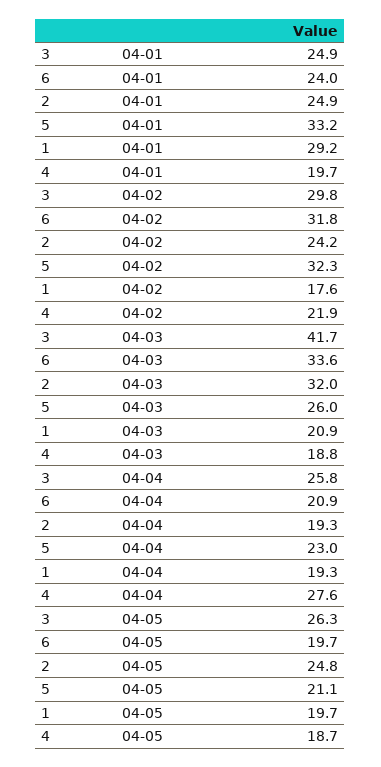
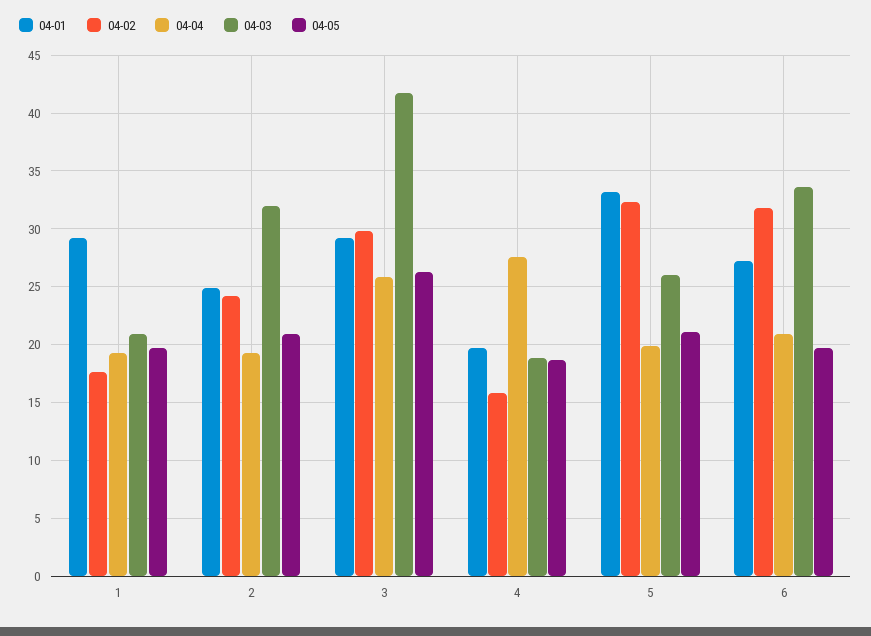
04-01, 3: 24.9 -> 29
04-01, 6: 24 -> 27
04-02, 4: 21.9 -> 16
04-04, 5: 23 -> 20
04-05, 2: 24.8 -> 21

